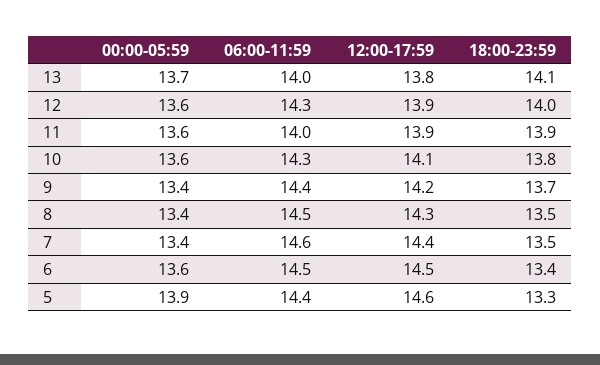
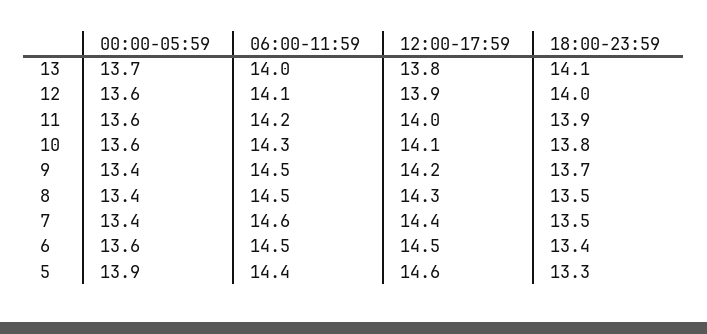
06:00-11:59, 12: 14.3 -> 14.1
06:00-11:59, 11: 14 -> 14.2
12:00-17:59, 11: 13.9 -> 14
06:00-11:59, 9: 14.4 -> 14.5

